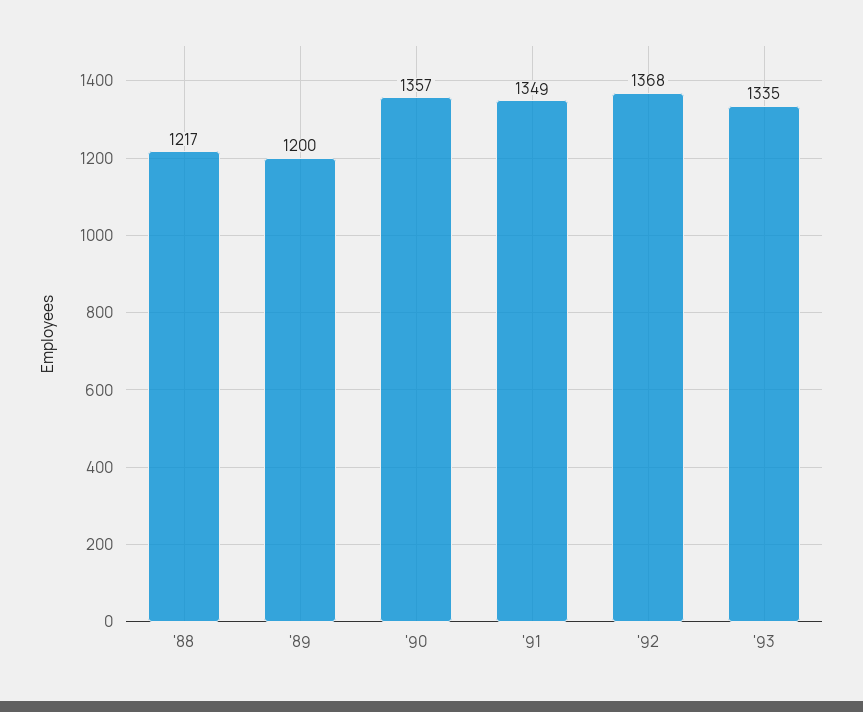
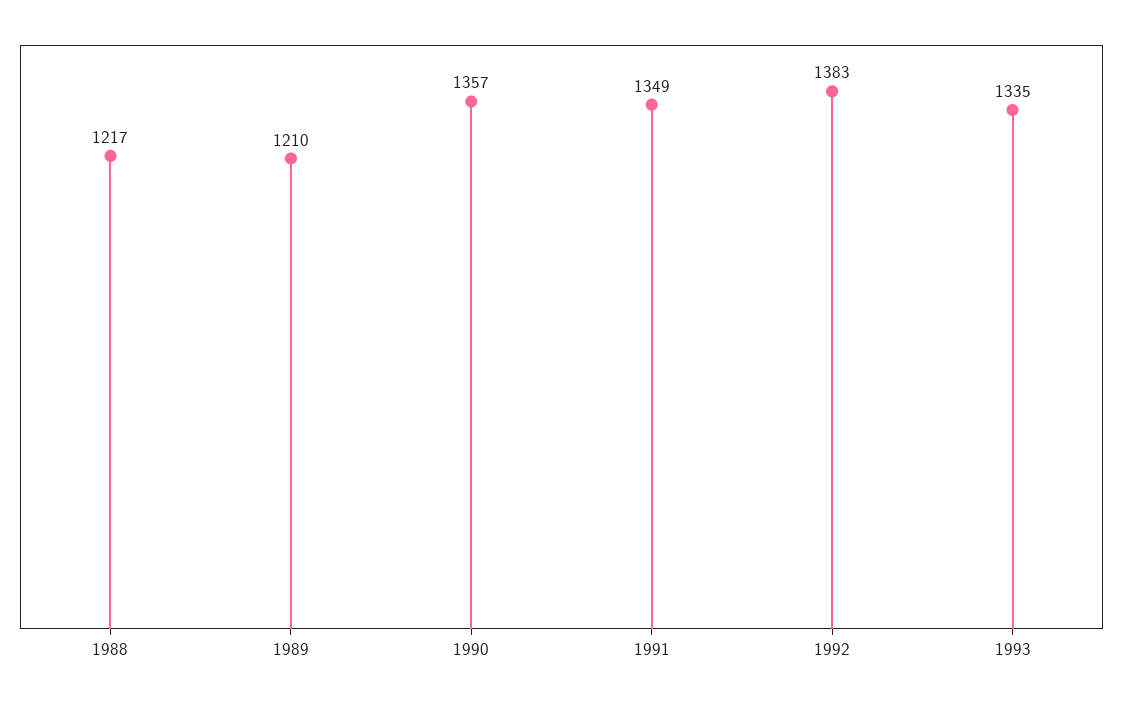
'89: 1200 -> 1210
'92: 1368 -> 1383

